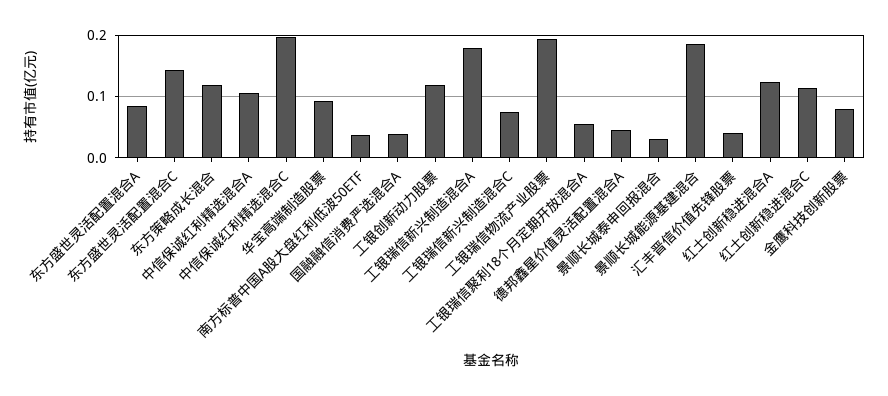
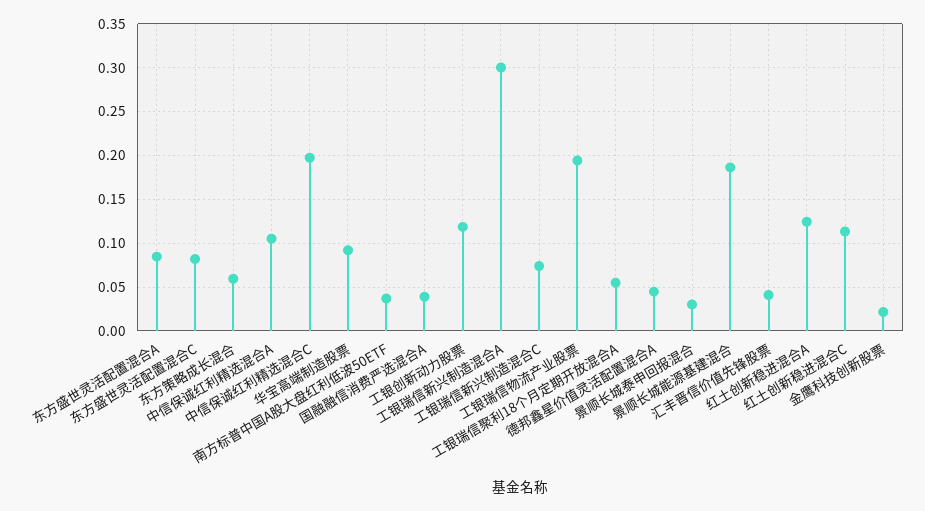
东方盛世灵活配置混合C: 0.14 -> 0.08
东方策略成长混合: 0.12 -> 0.06
工银瑞信新兴制造混合A: 0.18 -> 0.3
金鹰科技创新股票: 0.08 -> 0.02

